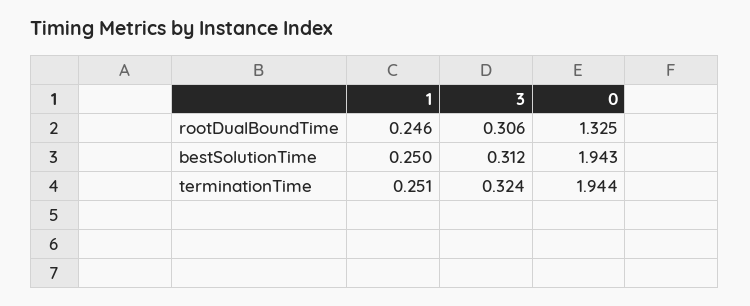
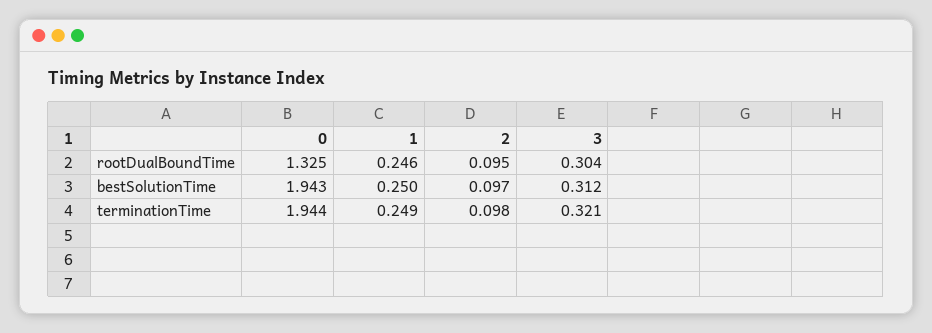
3, rootDualBoundTime: 0.306 -> 0.304
1, terminationTime: 0.251 -> 0.249
3, terminationTime: 0.324 -> 0.321
2, rootDualBoundTime: none -> 0.095
2, bestSolutionTime: none -> 0.097
2, terminationTime: none -> 0.098

